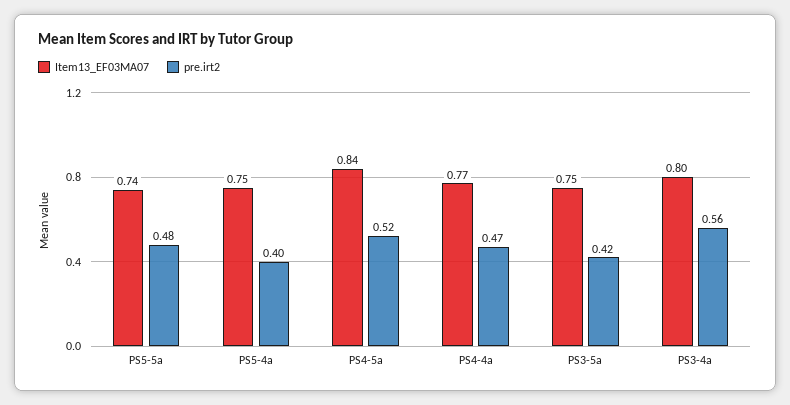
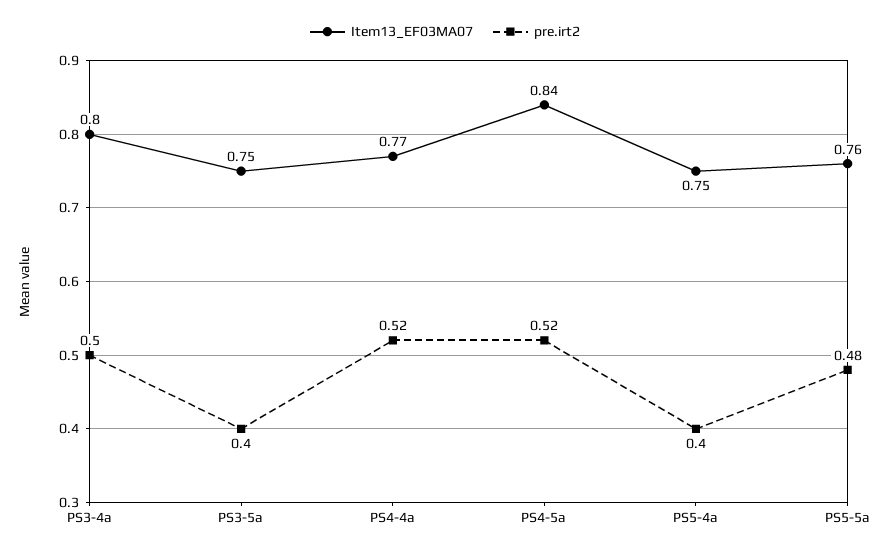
Item13_EF03MA07, PS5-5a: 0.74 -> 0.76
pre.irt2, PS4-4a: 0.47 -> 0.52
pre.irt2, PS3-5a: 0.42 -> 0.4
pre.irt2, PS3-4a: 0.56 -> 0.5

